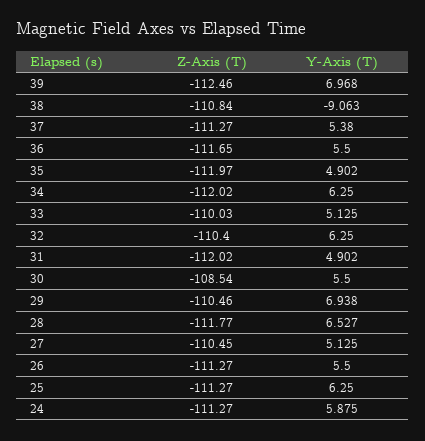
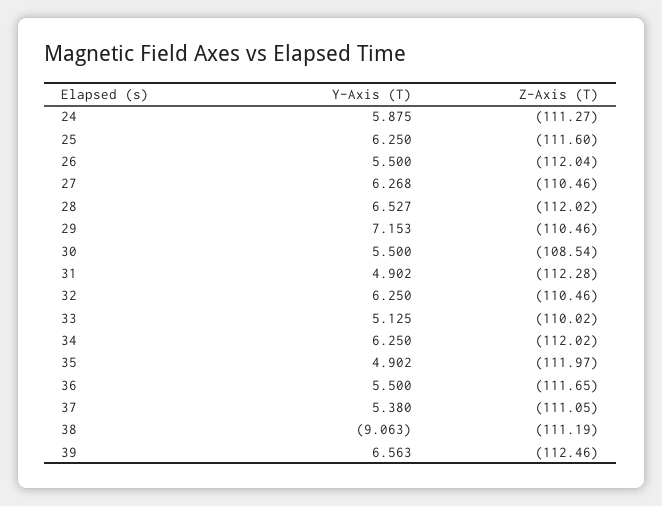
Y-Axis (T), 39: 6.968 -> 6.563
Z-Axis (T), 38: -110.84 -> -111.19
Z-Axis (T), 37: -111.27 -> -111.05
Z-Axis (T), 33: -110.03 -> -110.02
Z-Axis (T), 32: -110.4 -> -110.46
Z-Axis (T), 31: -112.02 -> -112.28
Y-Axis (T), 29: 6.938 -> 7.153
Z-Axis (T), 28: -111.77 -> -112.02
Z-Axis (T), 27: -110.45 -> -110.46
Y-Axis (T), 27: 5.125 -> 6.268
Z-Axis (T), 26: -111.27 -> -112.04
Z-Axis (T), 25: -111.27 -> -111.6

